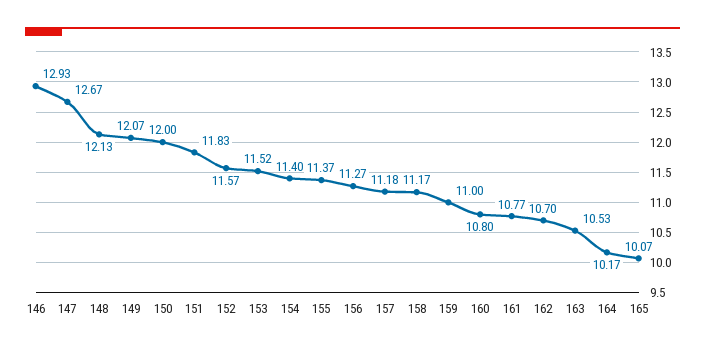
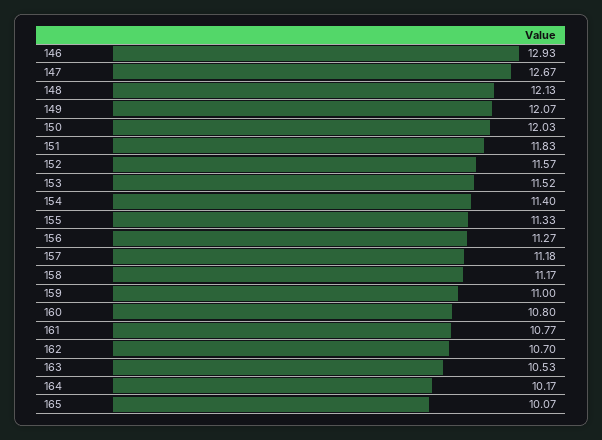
150: 12 -> 12.03
155: 11.37 -> 11.33

